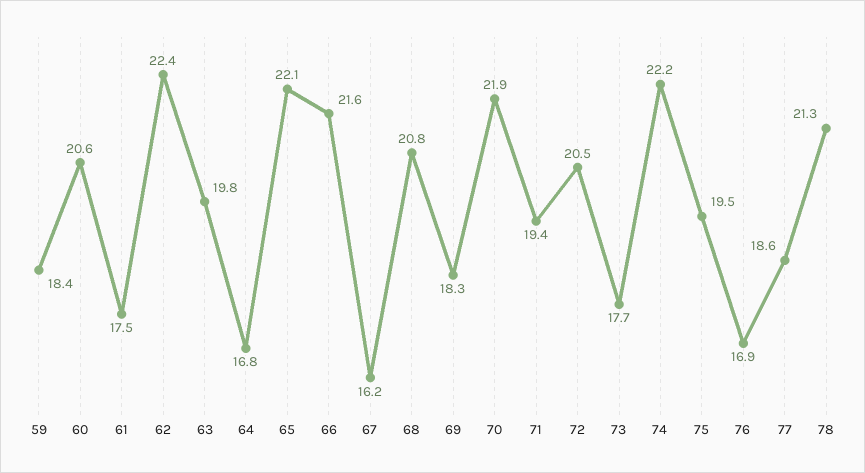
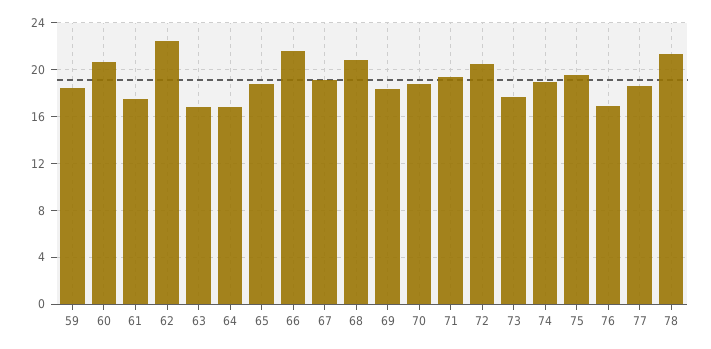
63: 19.8 -> 17
65: 22.1 -> 19
67: 16.2 -> 19
70: 21.9 -> 19
74: 22.2 -> 19

